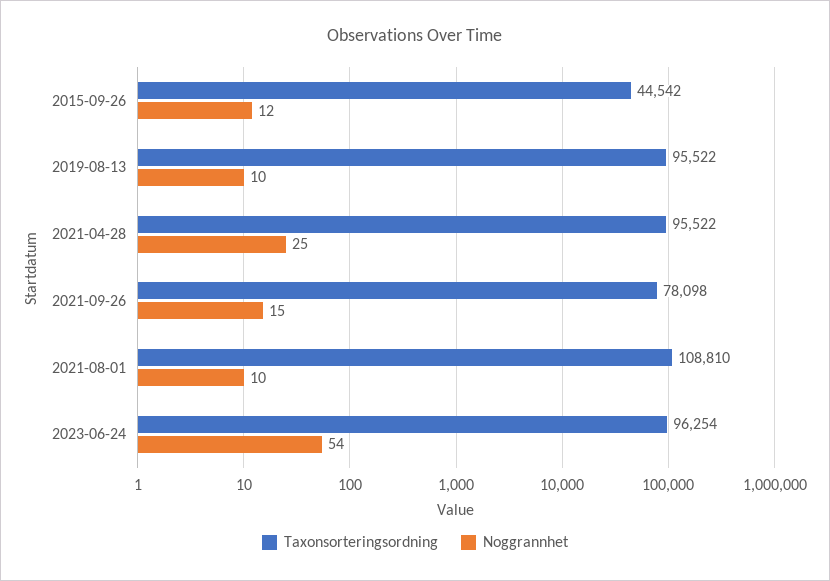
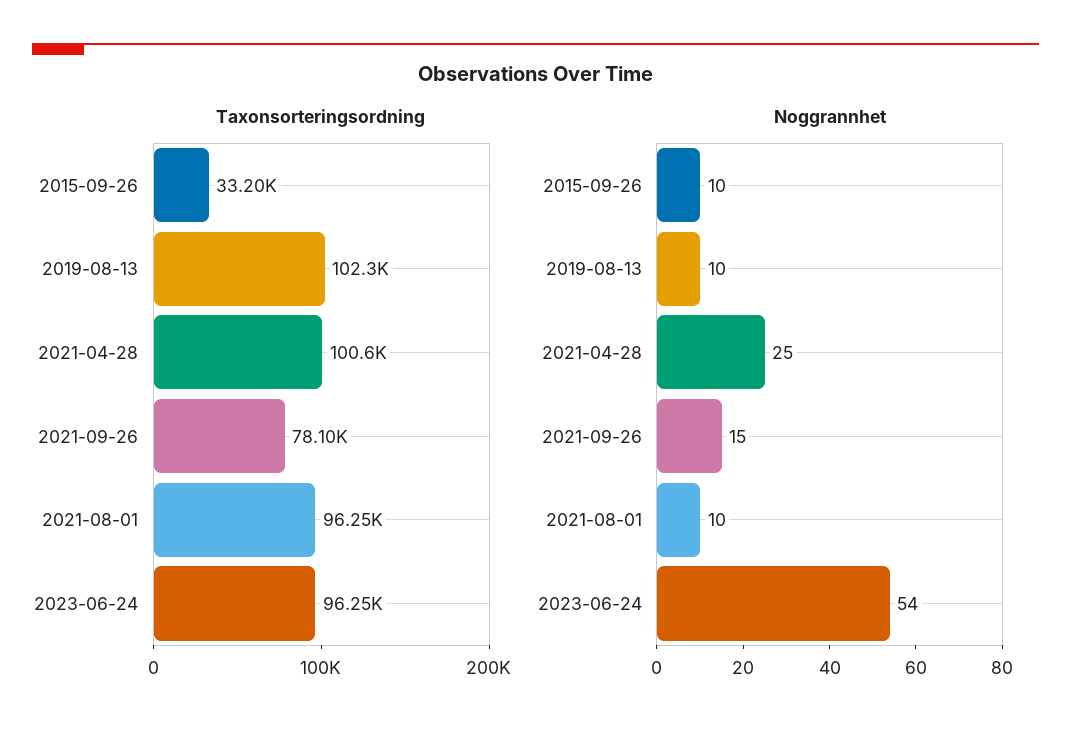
Taxonsorteringsordning, 2015-09-26: 44542 -> 33200
Noggrannhet, 2015-09-26: 12 -> 10
Taxonsorteringsordning, 2019-08-13: 95522 -> 102300
Taxonsorteringsordning, 2021-04-28: 95522 -> 100600
Taxonsorteringsordning, 2021-08-01: 108810 -> 96250

